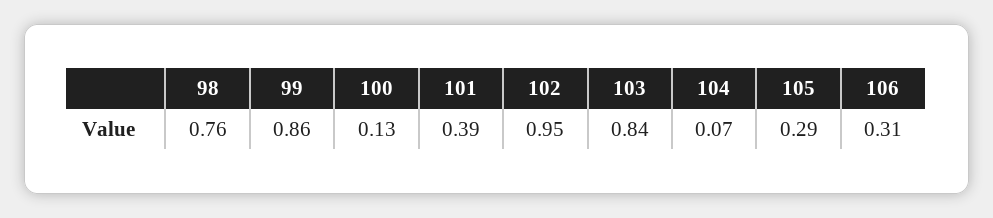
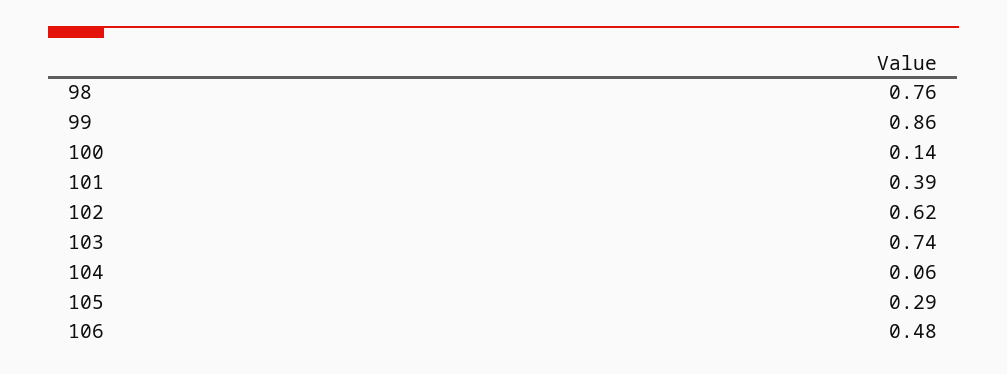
100: 0.13 -> 0.14
102: 0.95 -> 0.62
103: 0.84 -> 0.74
104: 0.07 -> 0.06
106: 0.31 -> 0.48

